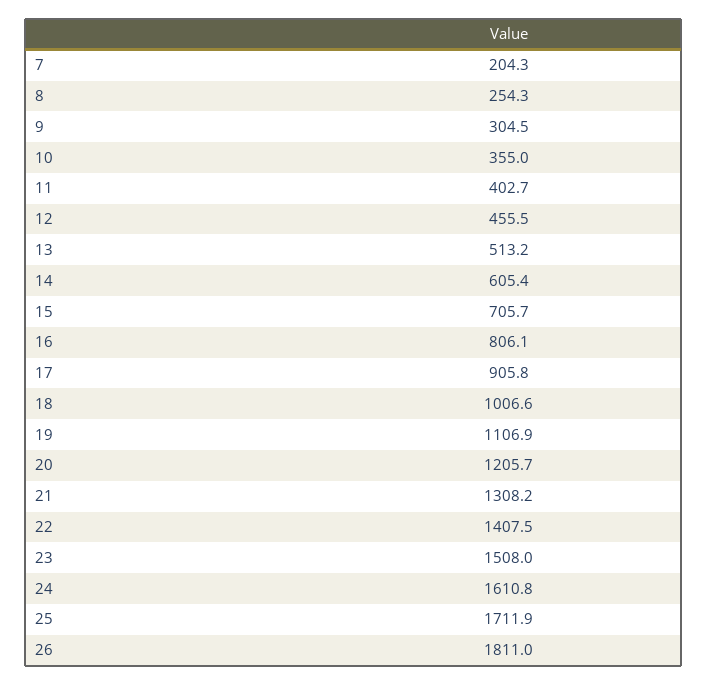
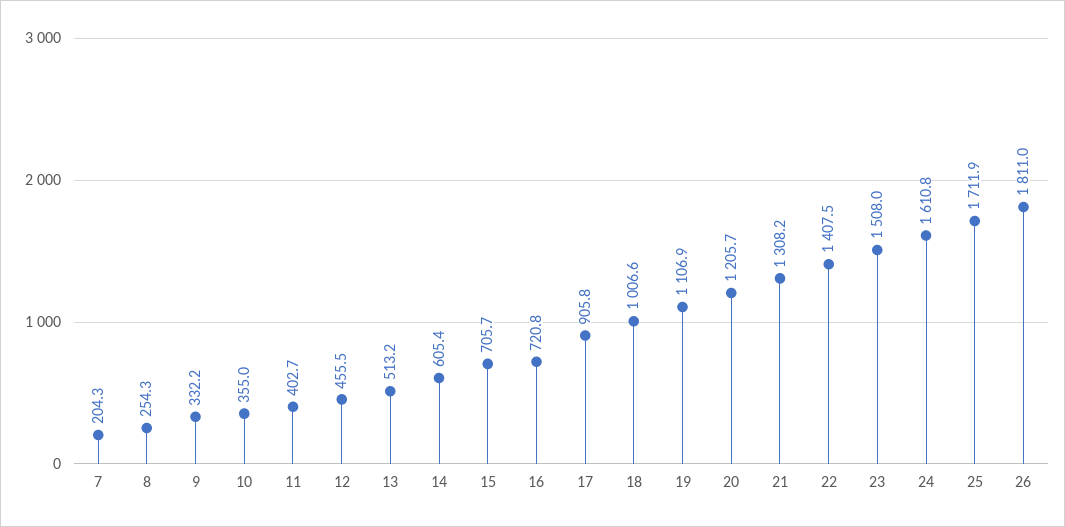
9: 304.5 -> 332.2
16: 806.1 -> 720.8

